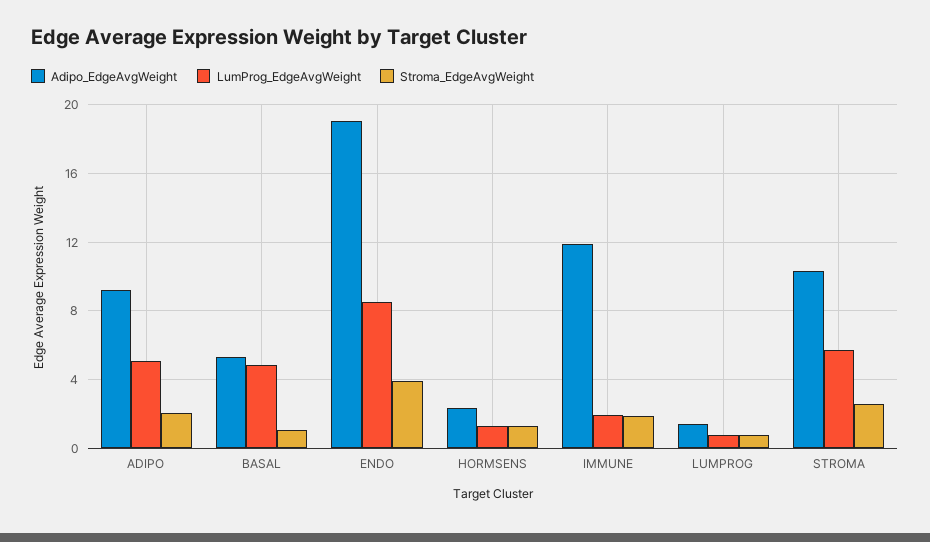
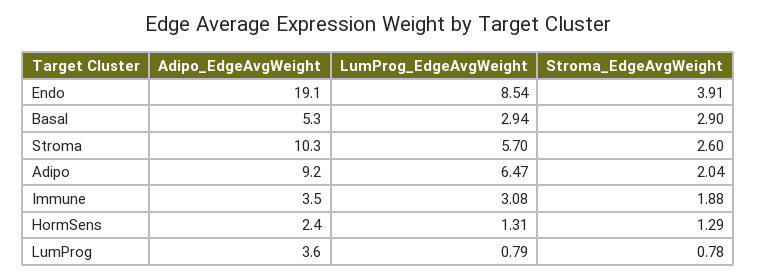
LumProg_EdgeAvgWeight, ADIPO: 5 -> 6.47
LumProg_EdgeAvgWeight, BASAL: 5 -> 2.94
Stroma_EdgeAvgWeight, BASAL: 1 -> 2.9
Adipo_EdgeAvgWeight, IMMUNE: 12 -> 3.5
LumProg_EdgeAvgWeight, IMMUNE: 2 -> 3.08
Adipo_EdgeAvgWeight, LUMPROG: 1.5 -> 3.6

